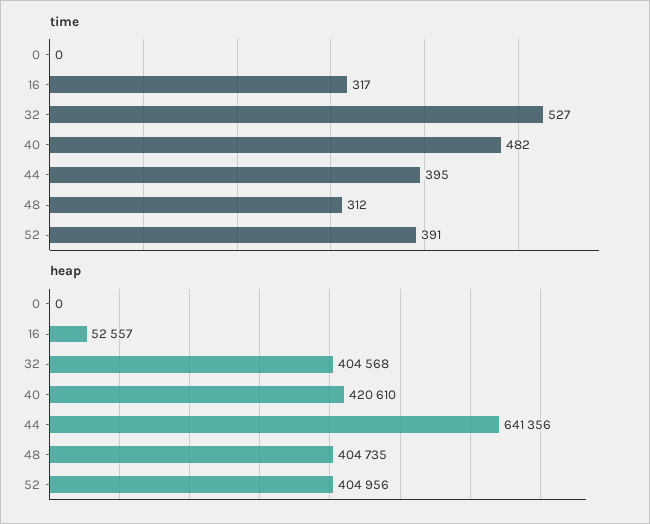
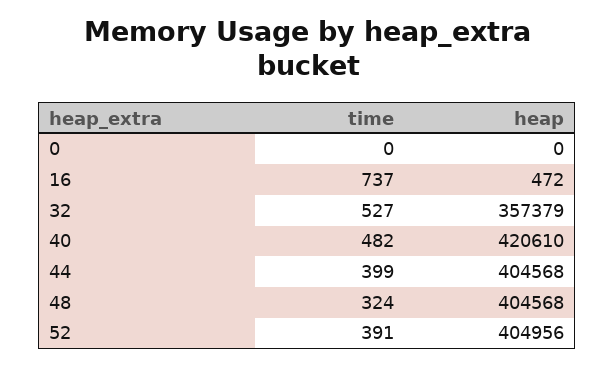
time, 16: 317 -> 737
time, 44: 395 -> 399
time, 48: 312 -> 324
heap, 16: 52557 -> 472
heap, 32: 404568 -> 357379
heap, 44: 641356 -> 404568
heap, 48: 404735 -> 404568

